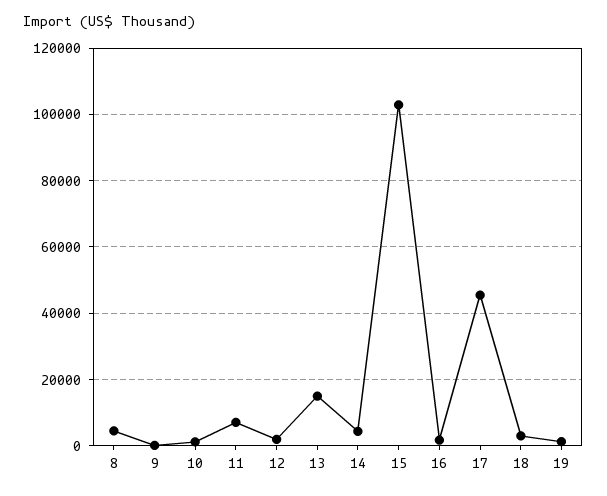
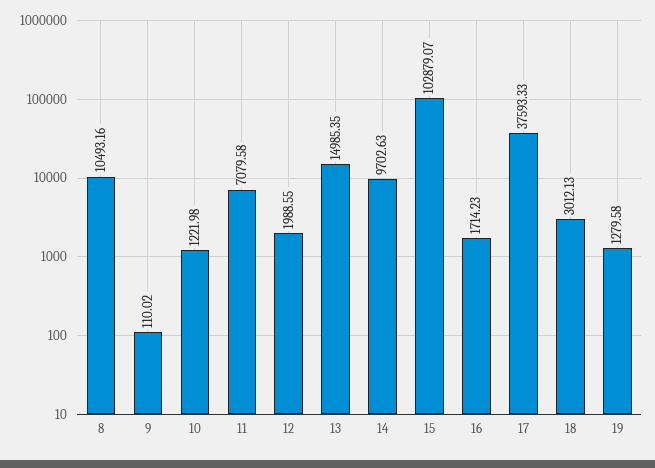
8: 4000 -> 10493.16
14: 4000 -> 9702.63
17: 46000 -> 37593.33

